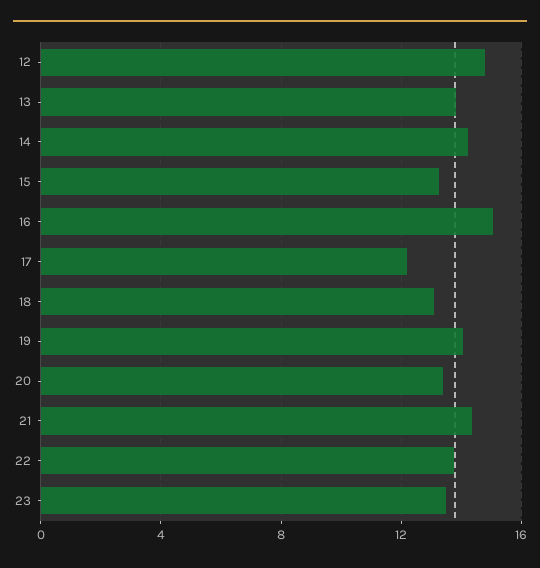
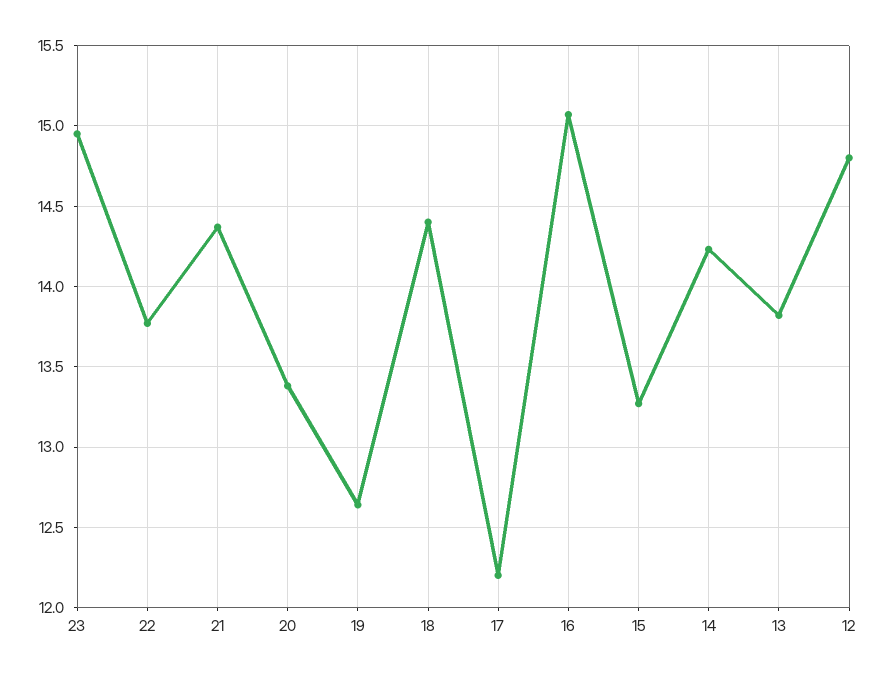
18: 13 -> 14.4
19: 14 -> 12.65
23: 13.5 -> 14.95

